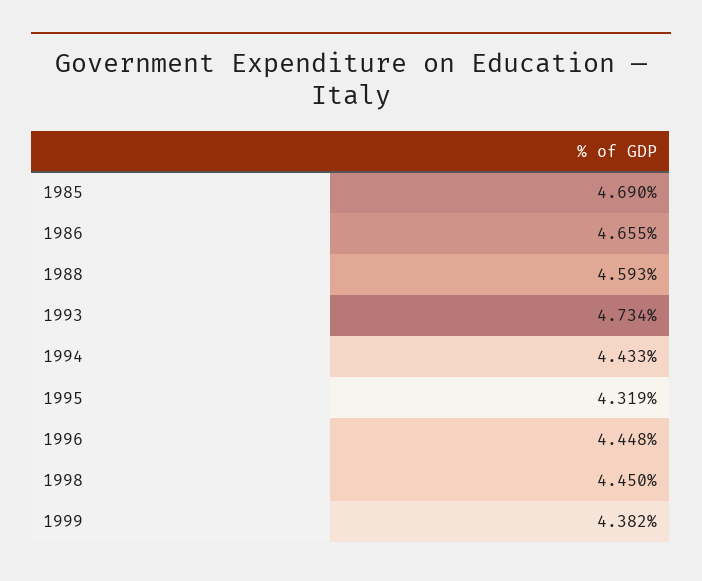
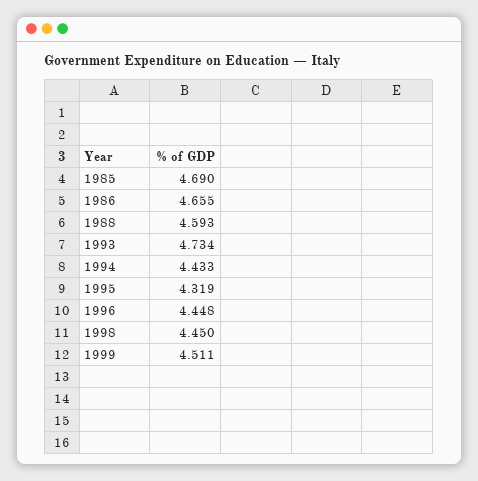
1999: 4.382 -> 4.511

